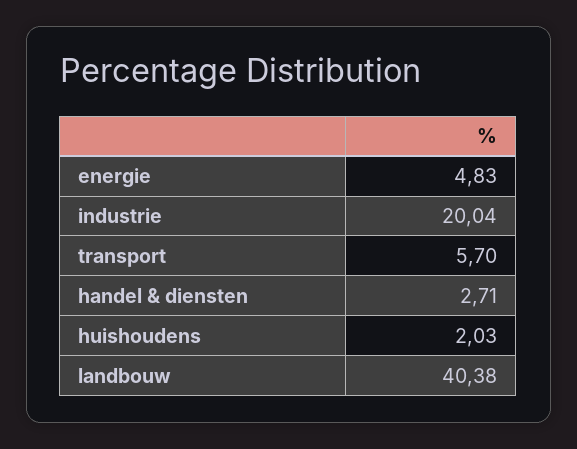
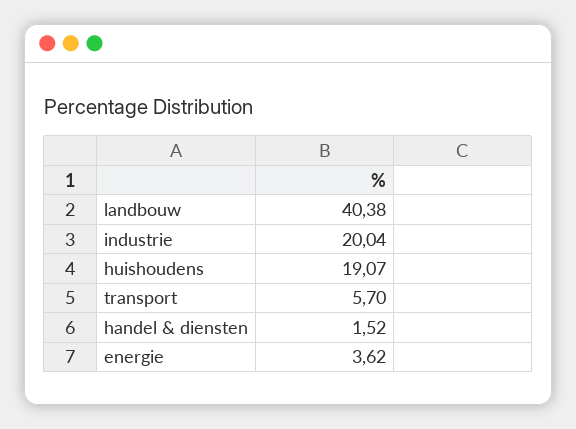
energie: 4.83 -> 3.62
handel & diensten: 2.71 -> 1.52
huishoudens: 2.03 -> 19.07

